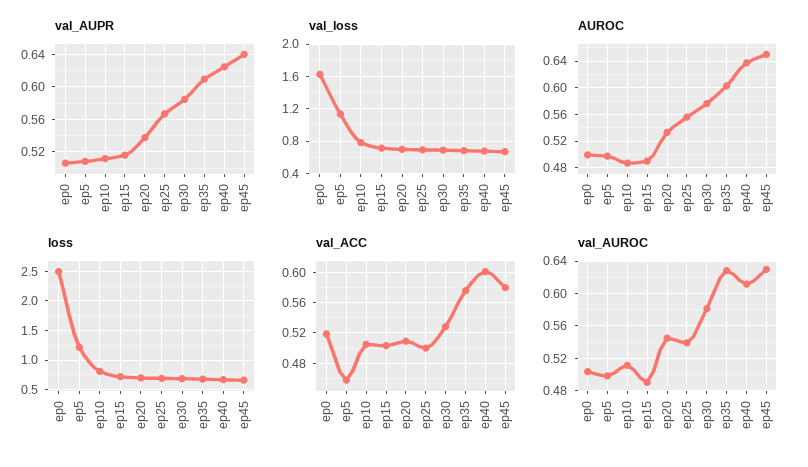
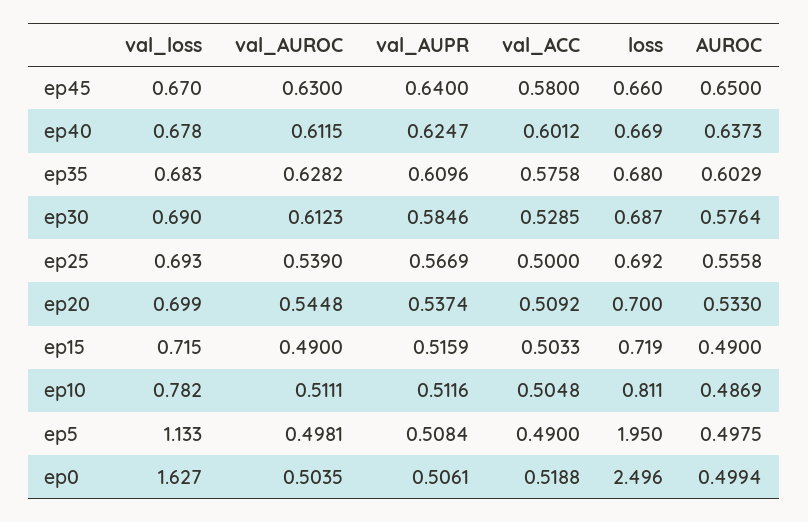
loss, ep5: 1.25 -> 1.95
val_ACC, ep5: 0.46 -> 0.49
val_AUROC, ep30: 0.58 -> 0.6123

